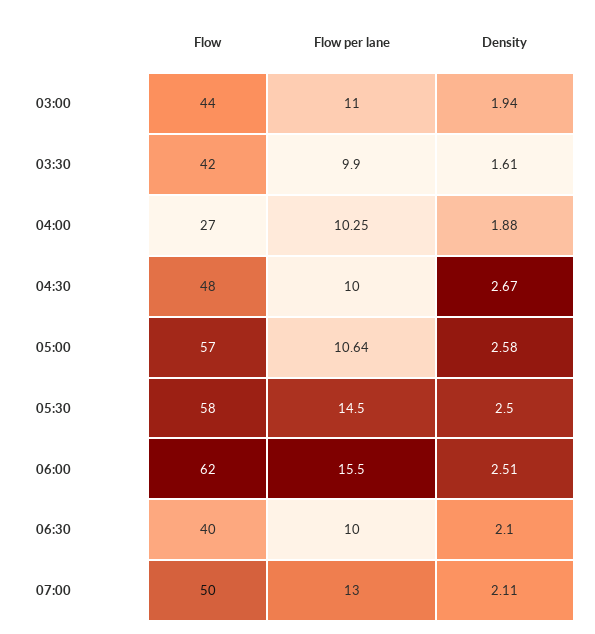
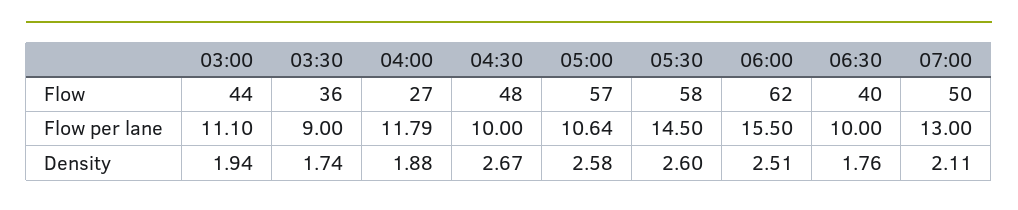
Flow per lane, 03:00: 11 -> 11.1
Flow, 03:30: 42 -> 36
Flow per lane, 03:30: 9.9 -> 9
Density, 03:30: 1.61 -> 1.74
Flow per lane, 04:00: 10.25 -> 11.79
Density, 05:30: 2.5 -> 2.6
Density, 06:30: 2.1 -> 1.76

